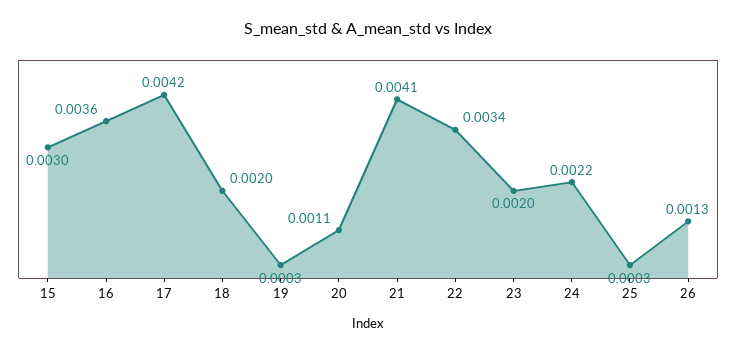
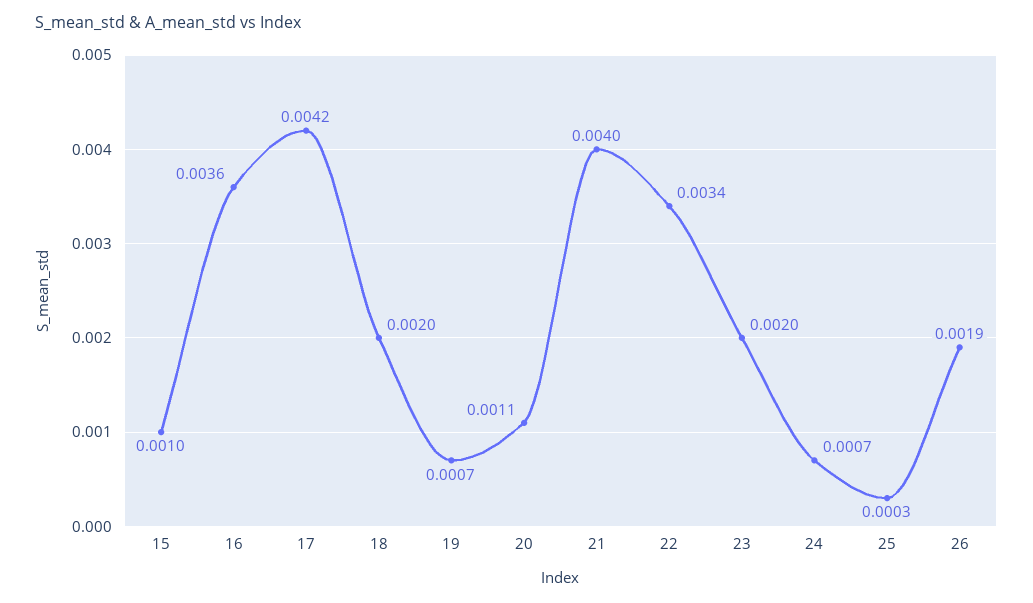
15: 0.003 -> 0.001
19: 0.0003 -> 0.0007
21: 0.0041 -> 0.004
24: 0.0022 -> 0.0007
26: 0.0013 -> 0.0019

